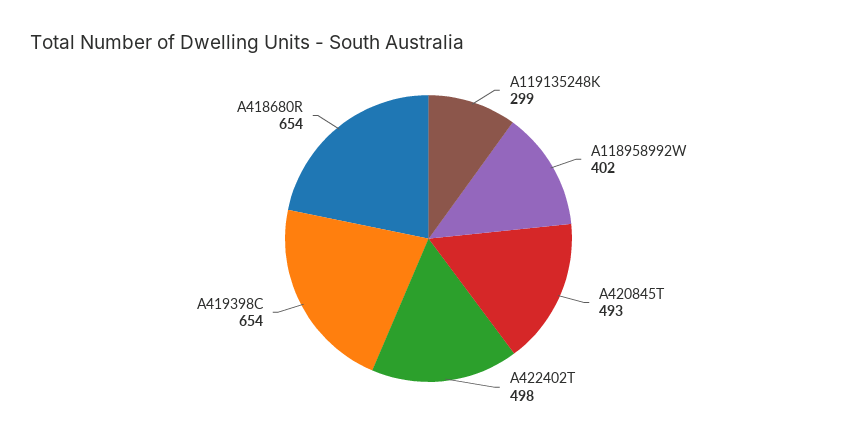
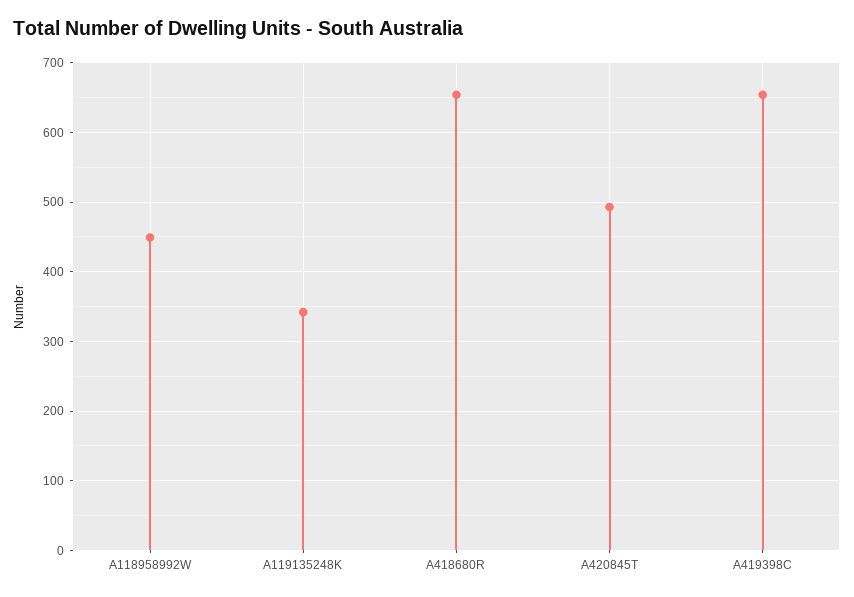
A119135248K: 299 -> 340
A118958992W: 402 -> 450
A422402T: 498 -> none

